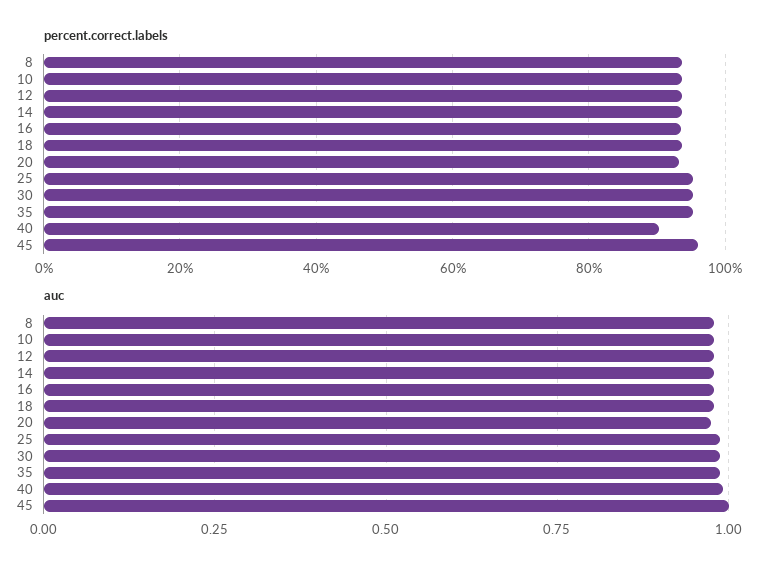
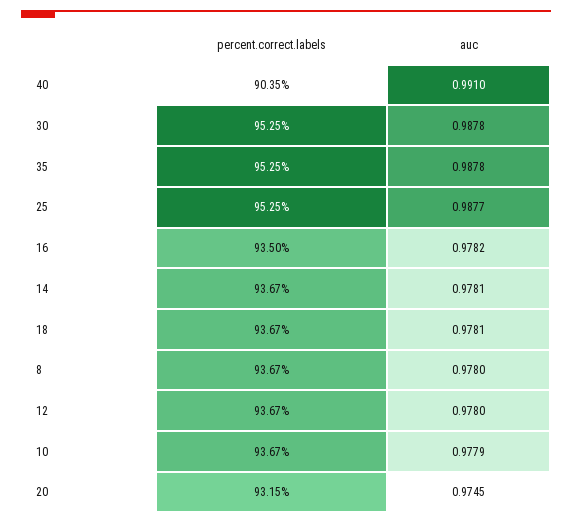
percent.correct.labels, 45: 96 -> none
auc, 45: 1 -> none

